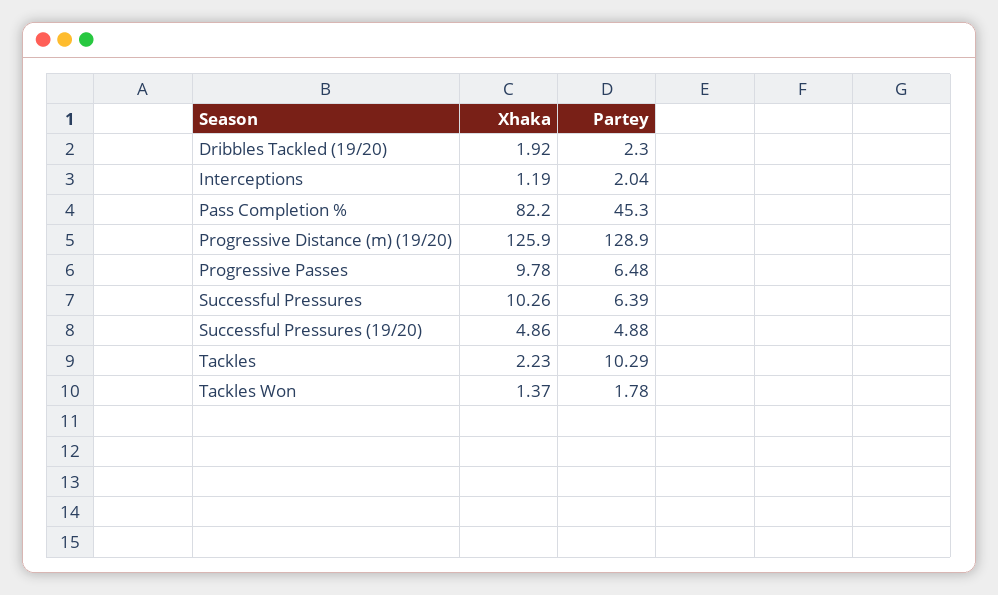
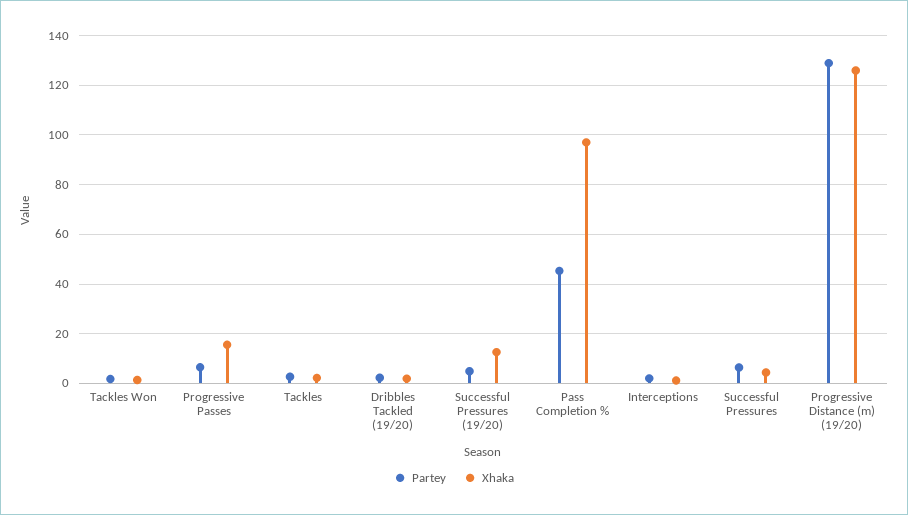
Xhaka, Pass Completion %: 82.2 -> 97.5
Xhaka, Progressive Passes: 9.78 -> 15
Xhaka, Successful Pressures: 10.26 -> 5
Xhaka, Successful Pressures (19/20): 4.86 -> 12.5
Partey, Tackles: 10.29 -> 2.5

